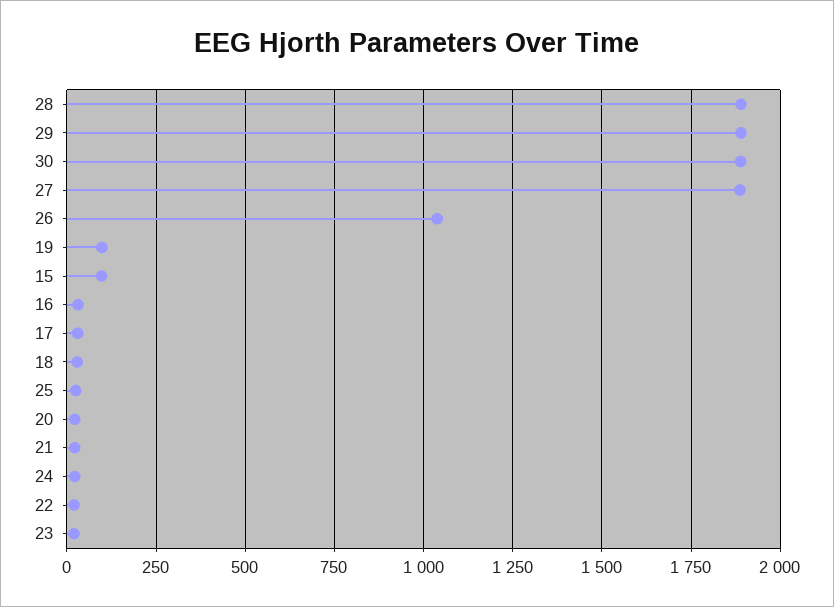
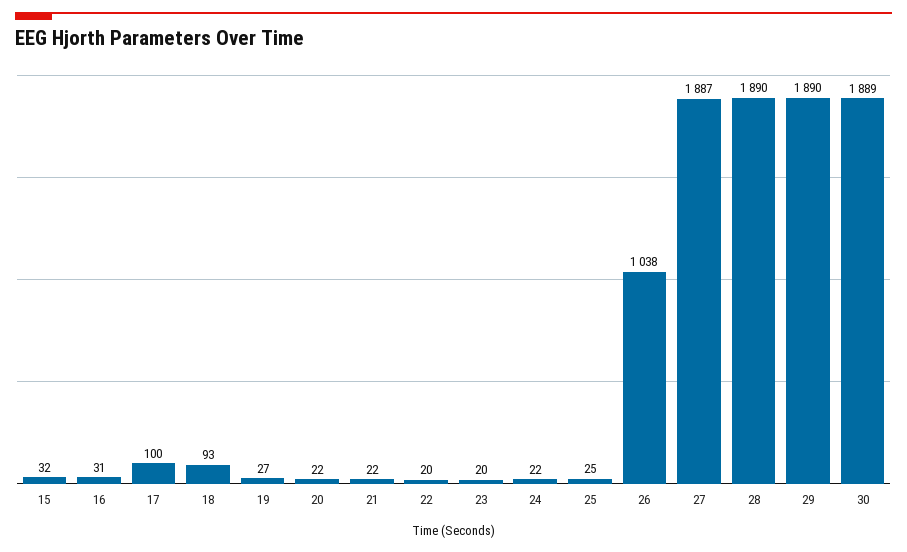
19: 100 -> 27
15: 100 -> 32
17: 25 -> 100
18: 25 -> 93

